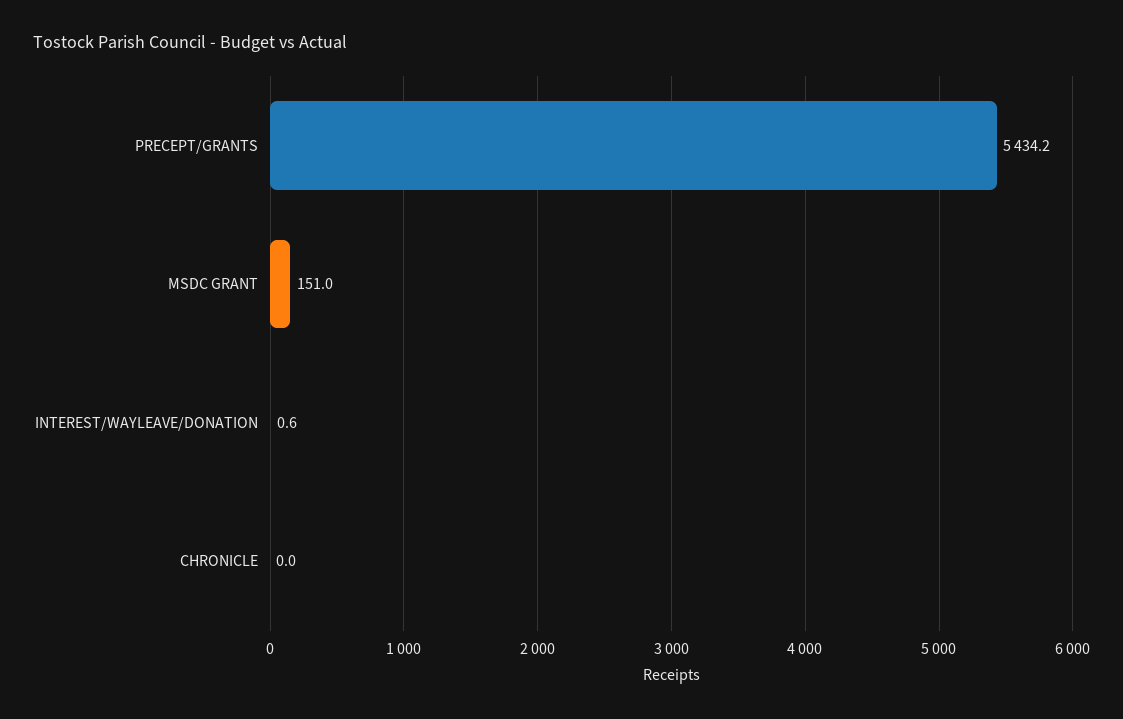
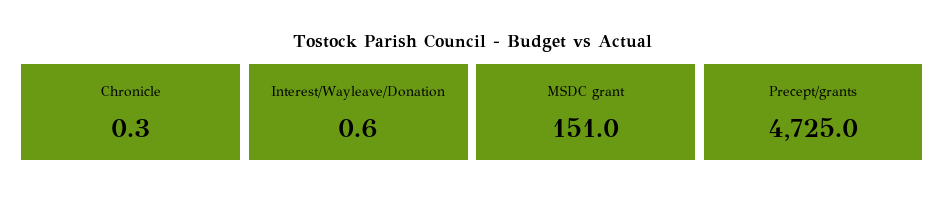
PRECEPT/GRANTS: 5434.2 -> 4725
CHRONICLE: 0 -> 0.3

